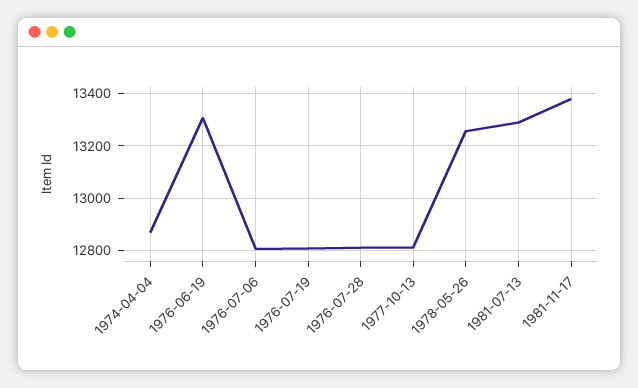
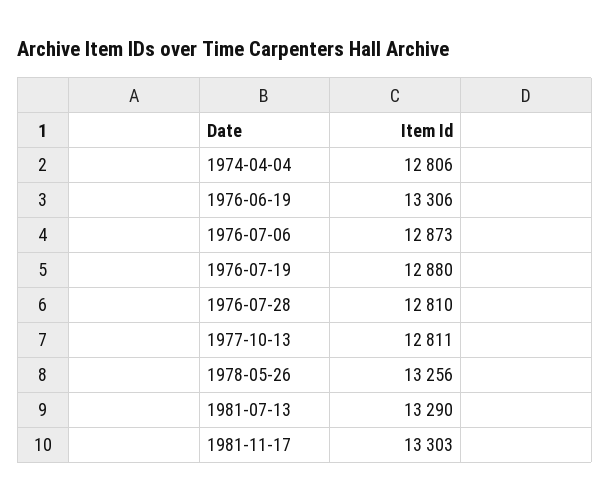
1974-04-04: 12875 -> 12806
1976-07-06: 12800 -> 12873
1976-07-19: 12800 -> 12880
1981-11-17: 13375 -> 13303

